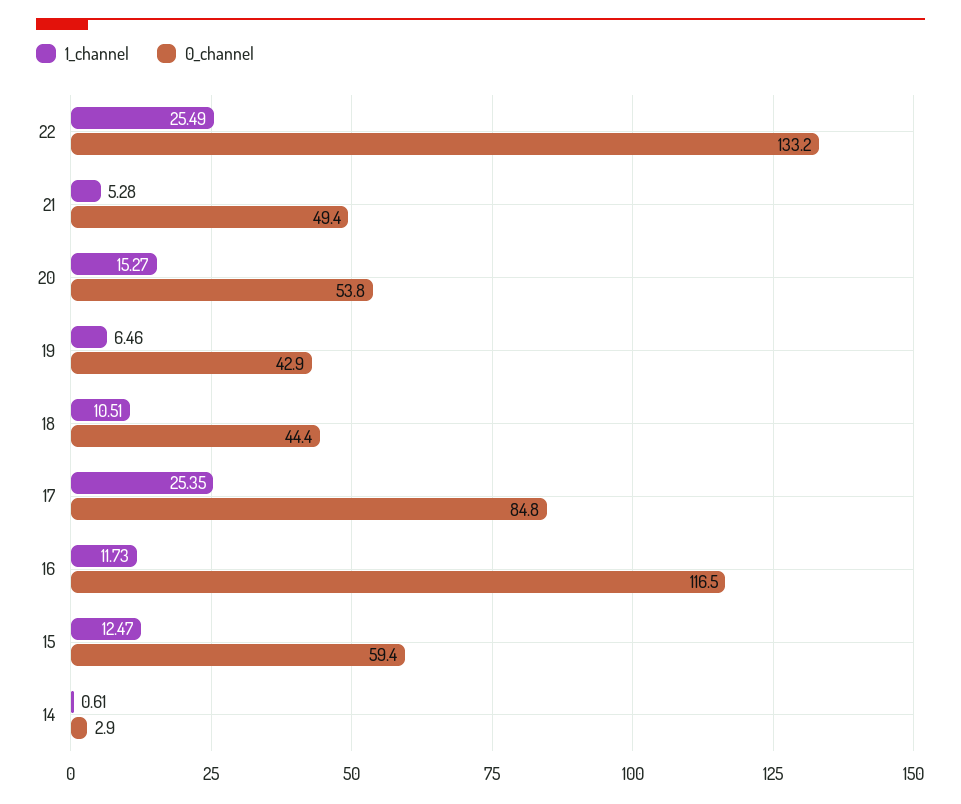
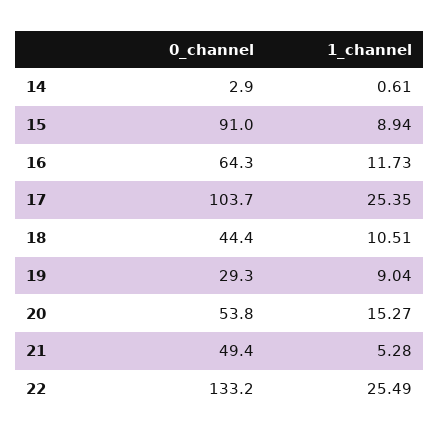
1_channel, 19: 6.46 -> 9.04
0_channel, 19: 42.9 -> 29.3
0_channel, 17: 84.8 -> 103.7
0_channel, 16: 116.5 -> 64.3
1_channel, 15: 12.47 -> 8.94
0_channel, 15: 59.4 -> 91

